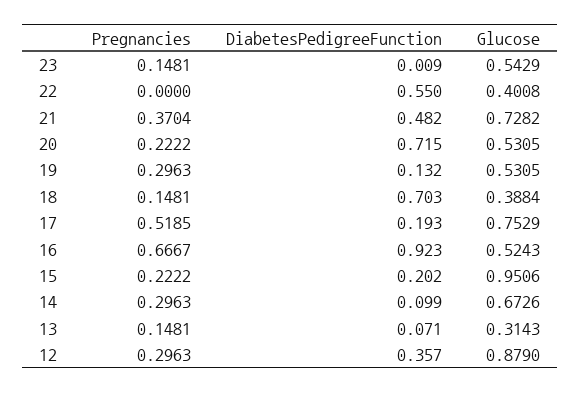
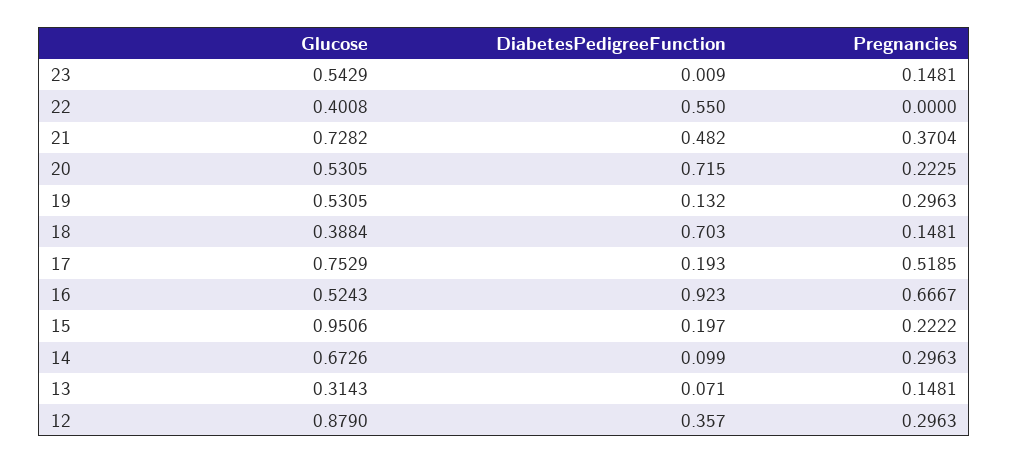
Pregnancies, 20: 0.2222 -> 0.2225
DiabetesPedigreeFunction, 15: 0.202 -> 0.197

